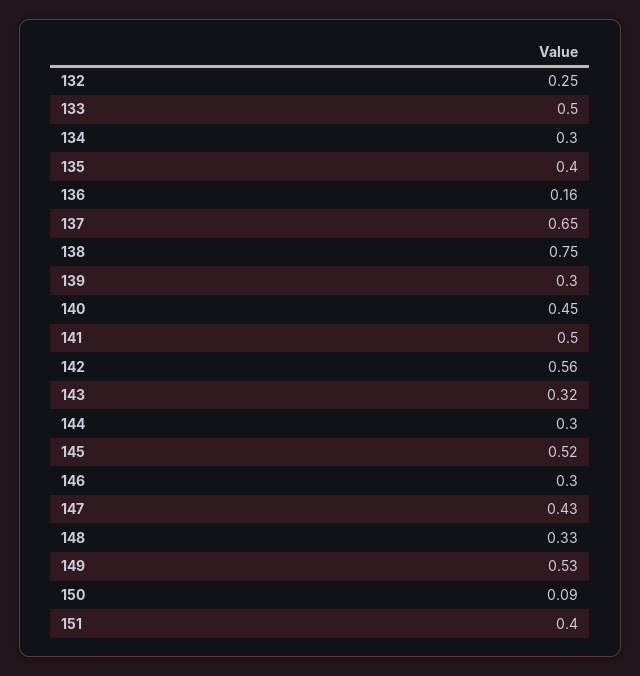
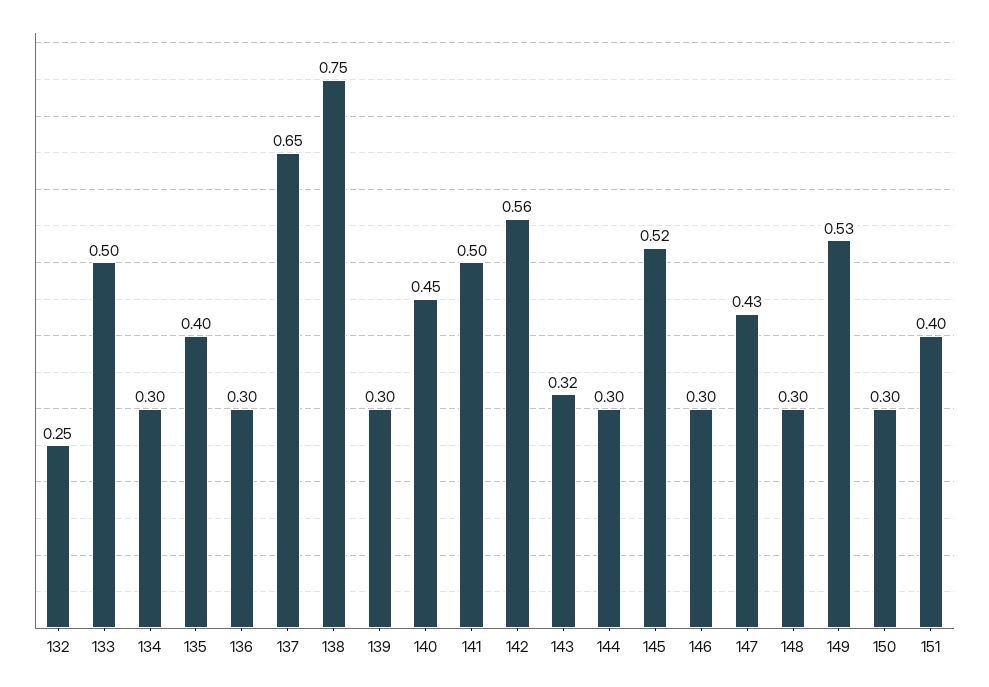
136: 0.16 -> 0.3
148: 0.33 -> 0.3
150: 0.09 -> 0.3

